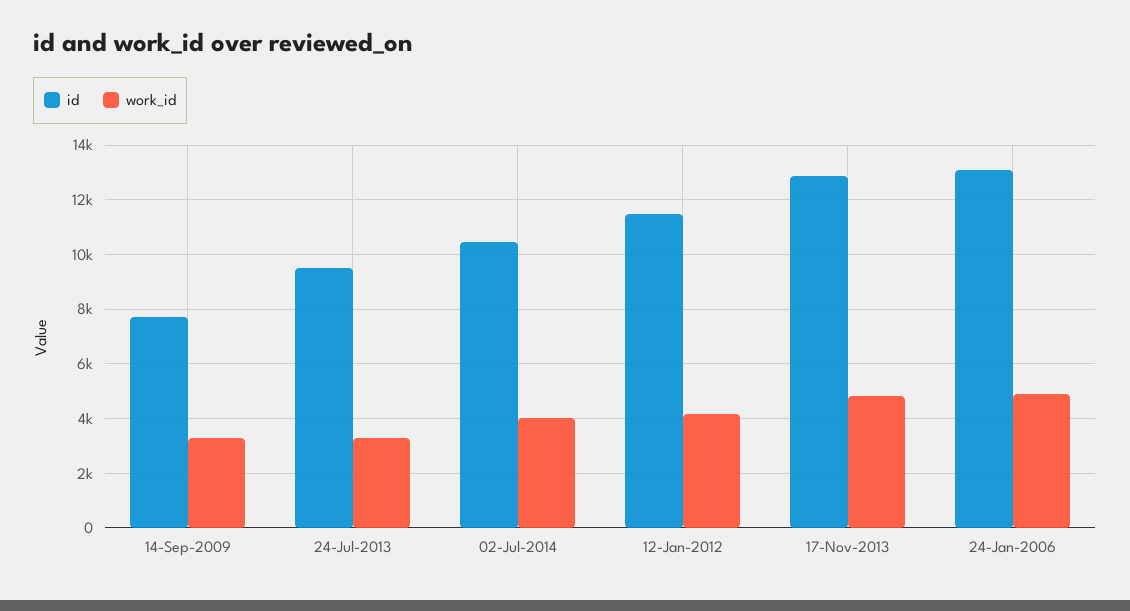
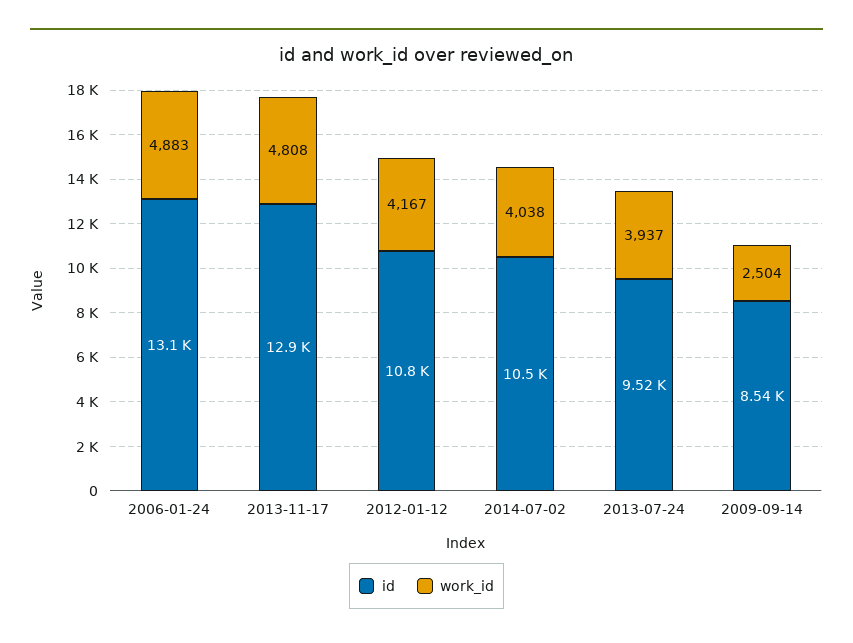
id, 14-Sep-2009: 7750 -> 8540
work_id, 14-Sep-2009: 3250 -> 2504
work_id, 24-Jul-2013: 3250 -> 3937
id, 12-Jan-2012: 11500 -> 10800

